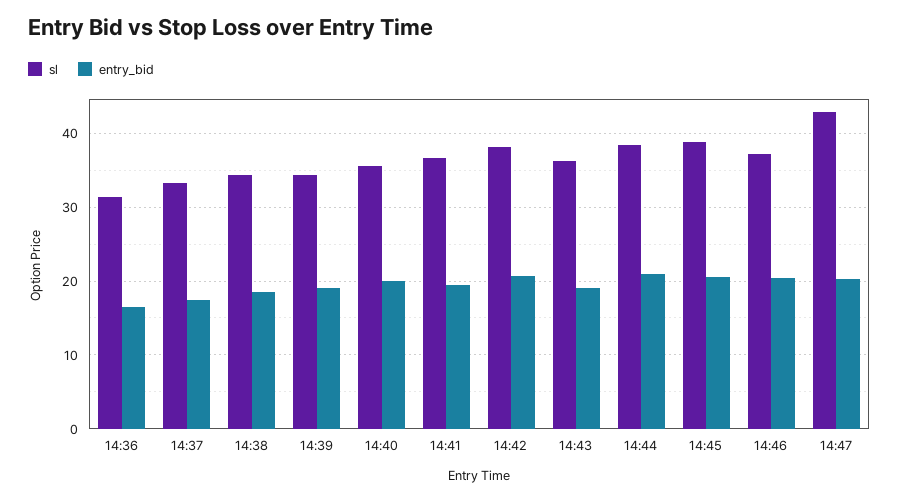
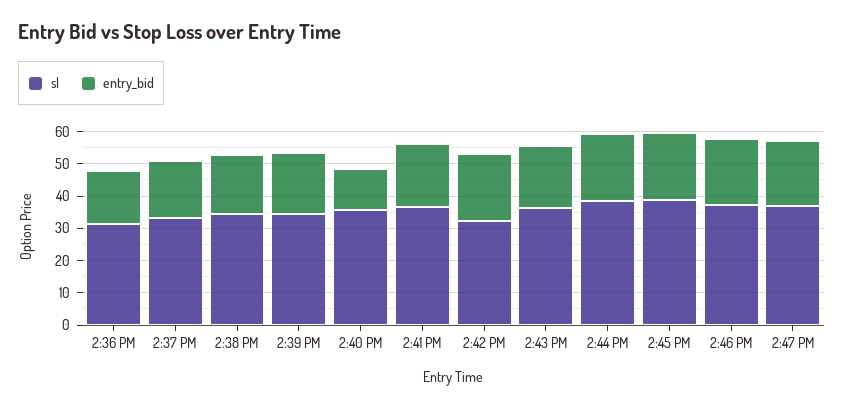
entry_bid, 14:40: 20 -> 12.5
sl, 14:42: 38 -> 32.5
sl, 14:47: 43 -> 37.5

